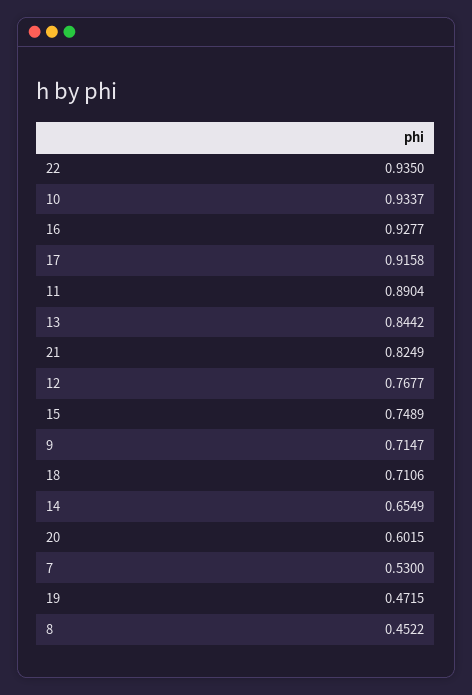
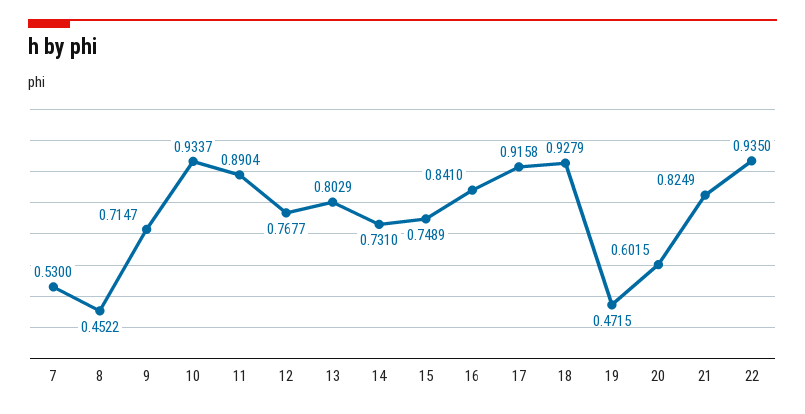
16: 0.9277 -> 0.841
13: 0.8442 -> 0.8029
18: 0.7106 -> 0.9279
14: 0.6549 -> 0.731

